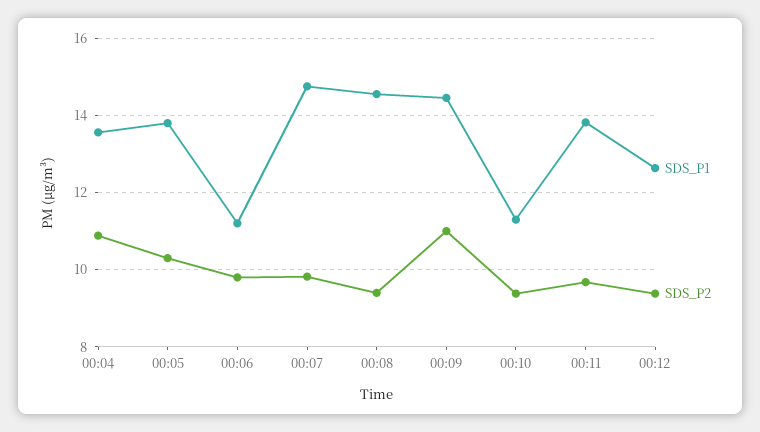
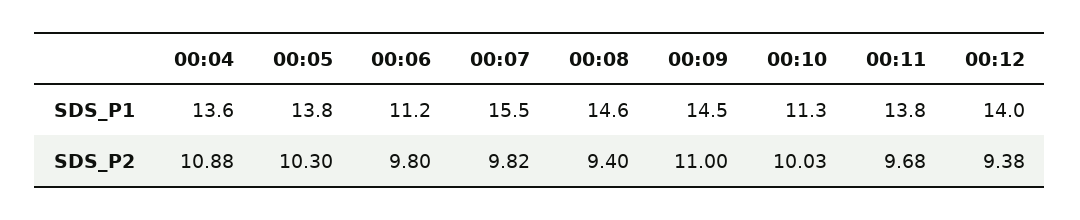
SDS_P1, 00:07: 14.8 -> 15.5
SDS_P2, 00:10: 9.4 -> 10.03
SDS_P1, 00:12: 12.6 -> 14

